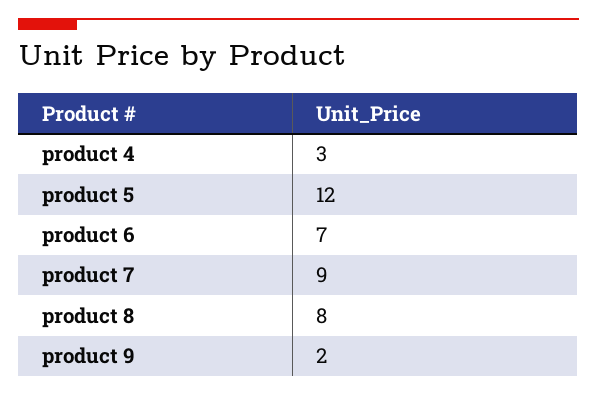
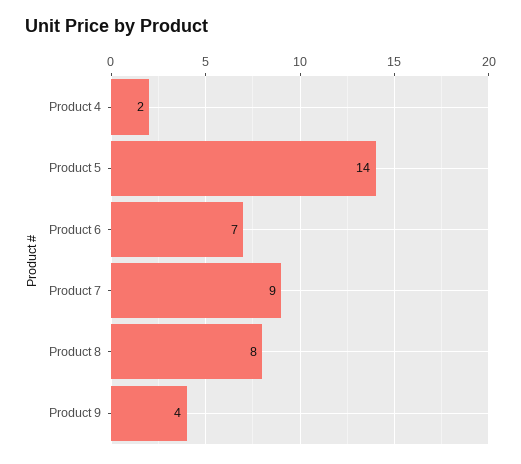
product 4: 3 -> 2
product 5: 12 -> 14
product 9: 2 -> 4

